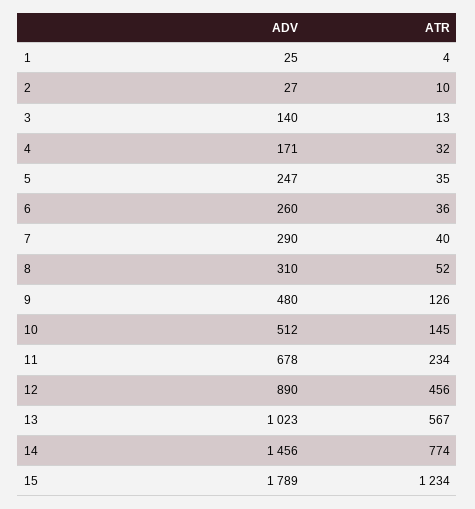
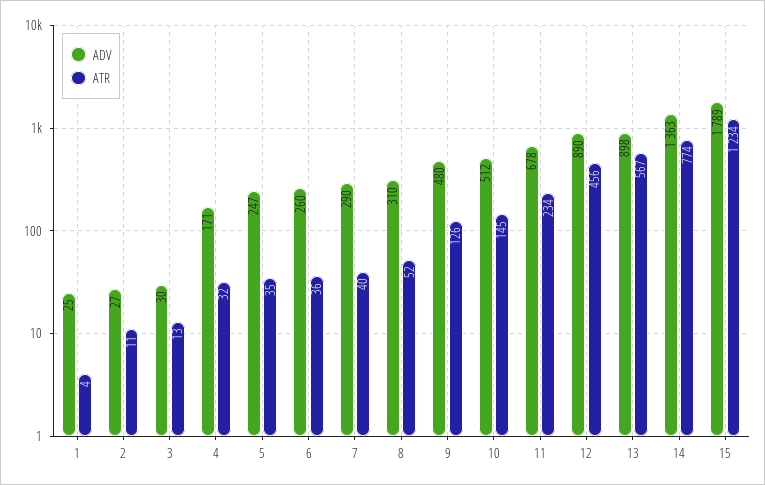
ATR, 2: 10 -> 11
ADV, 3: 140 -> 30
ADV, 13: 1023 -> 898
ADV, 14: 1456 -> 1363

